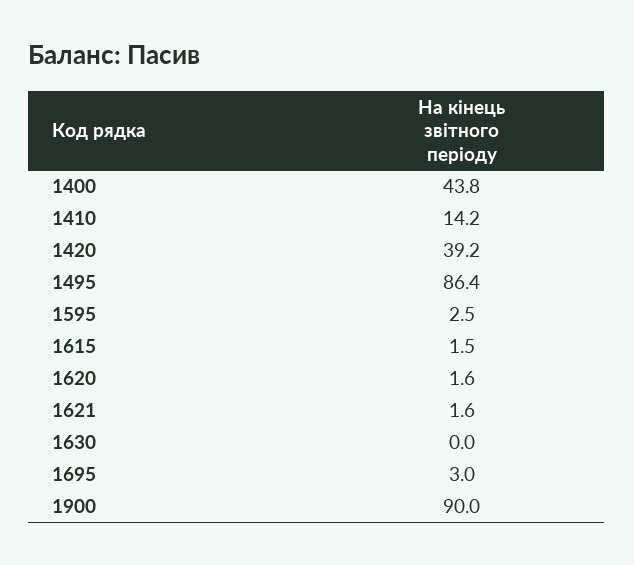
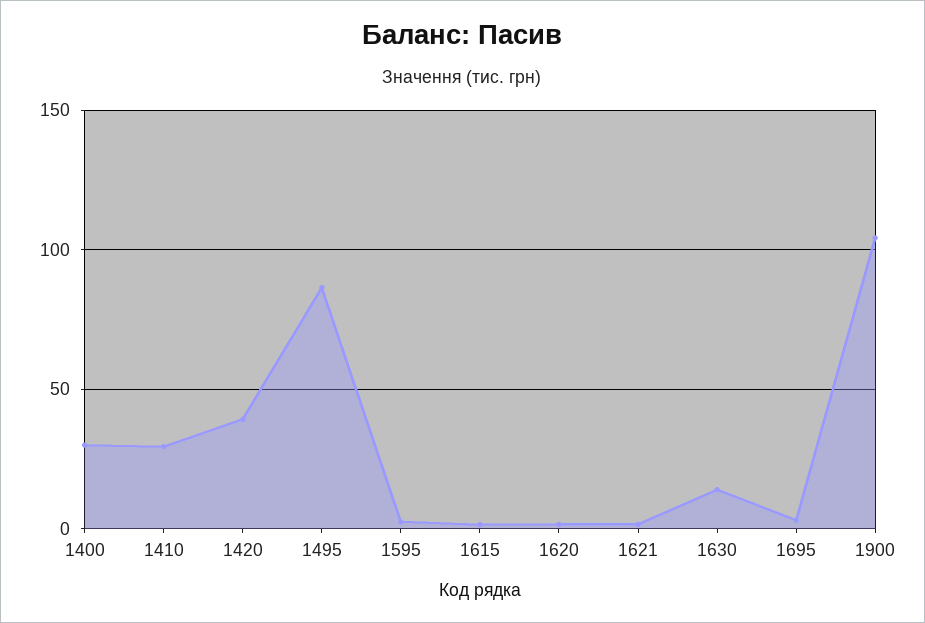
1400: 43.8 -> 30
1410: 14.2 -> 30
1630: 0 -> 15
1900: 90 -> 105

